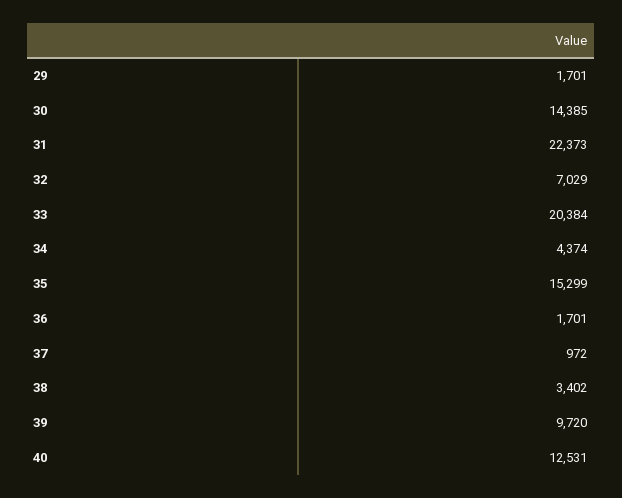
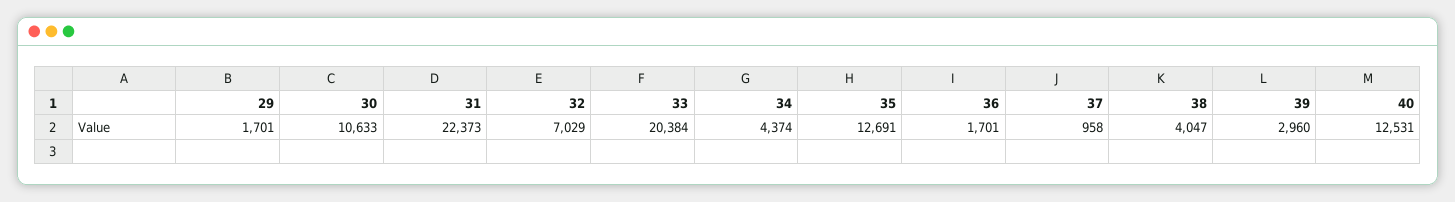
30: 14385 -> 10633
35: 15299 -> 12691
37: 972 -> 958
38: 3402 -> 4047
39: 9720 -> 2960

